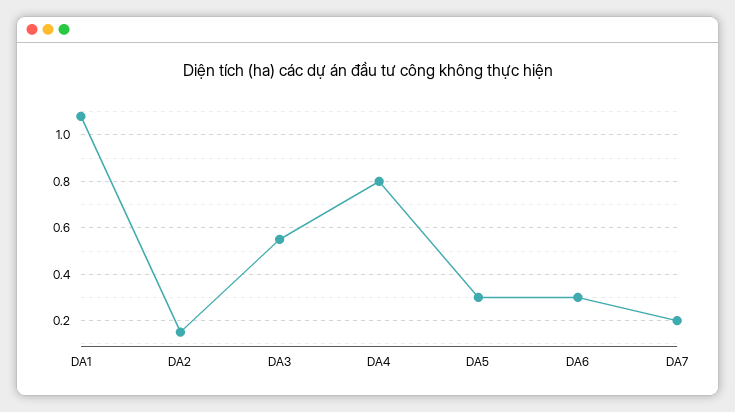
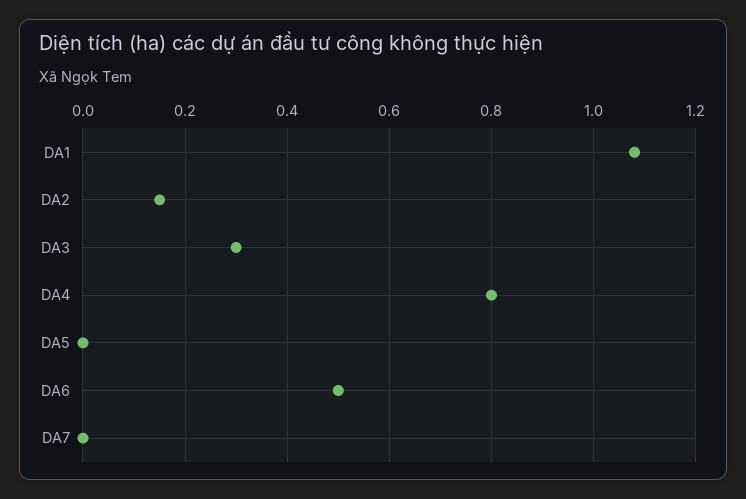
DA3: 0.55 -> 0.3
DA5: 0.3 -> 0
DA6: 0.3 -> 0.5
DA7: 0.2 -> 0

